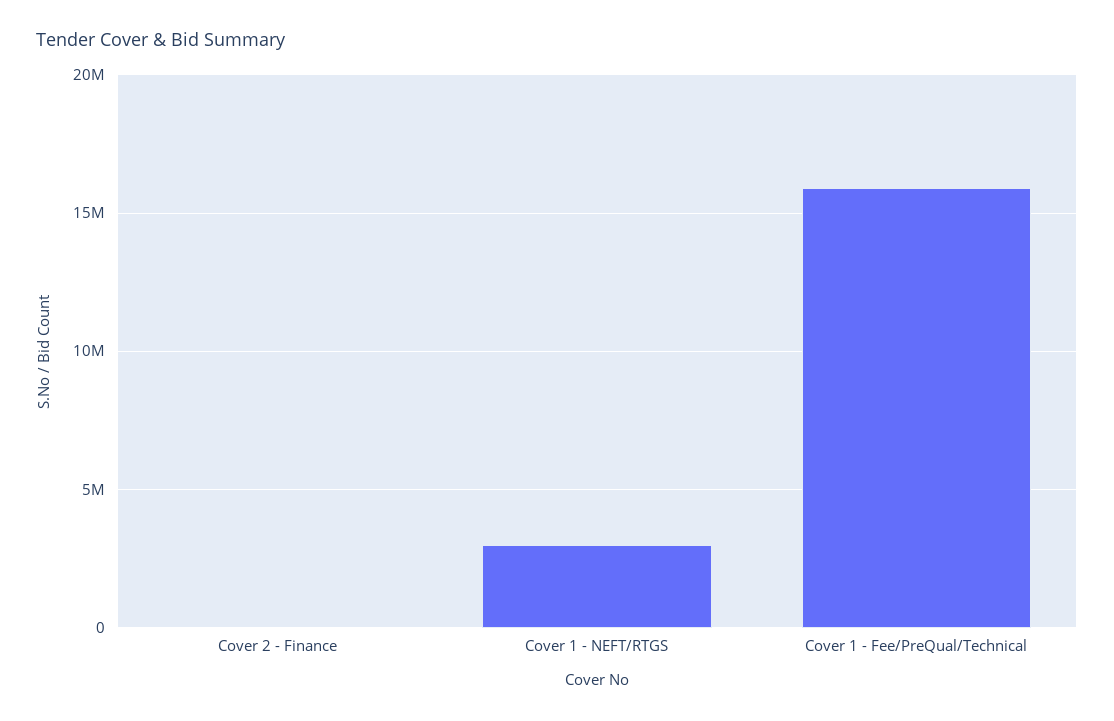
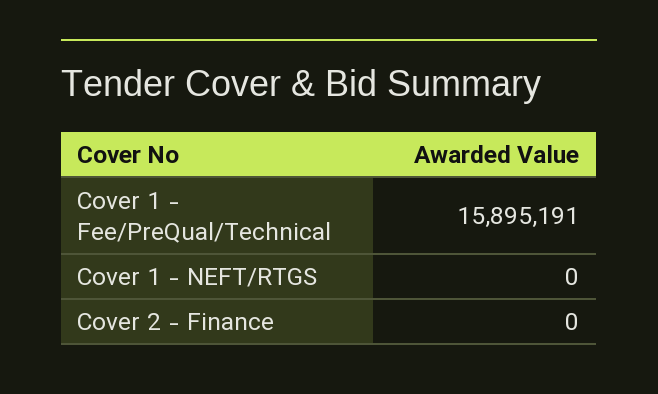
Cover 1 - NEFT/RTGS: 3000000 -> 0

